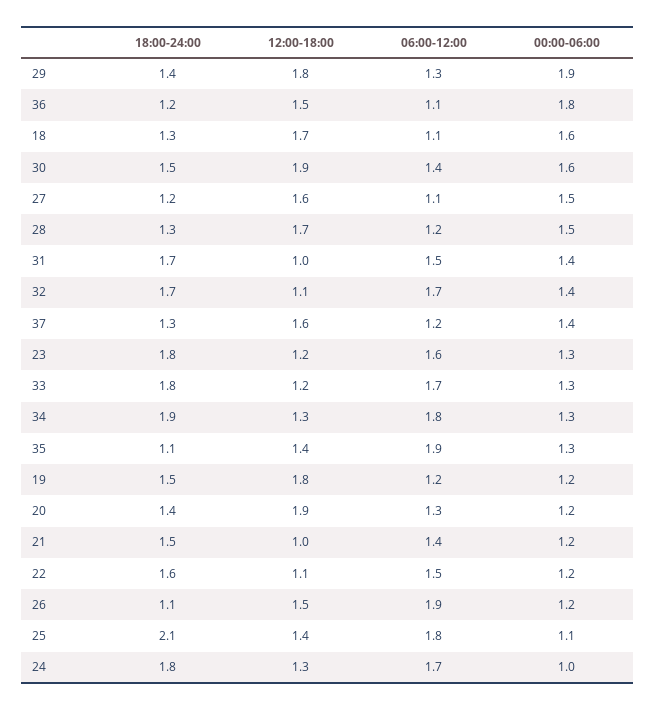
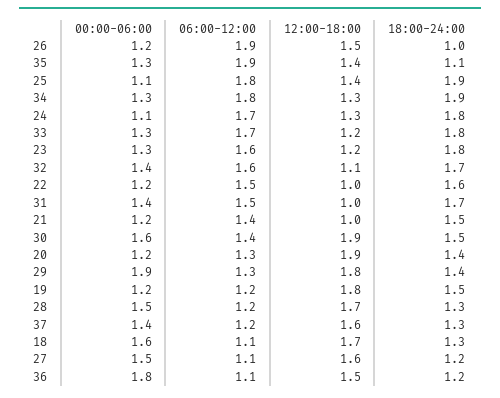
06:00-12:00, 32: 1.7 -> 1.6
12:00-18:00, 22: 1.1 -> 1
18:00-24:00, 26: 1.1 -> 1
18:00-24:00, 25: 2.1 -> 1.9
00:00-06:00, 24: 1 -> 1.1

